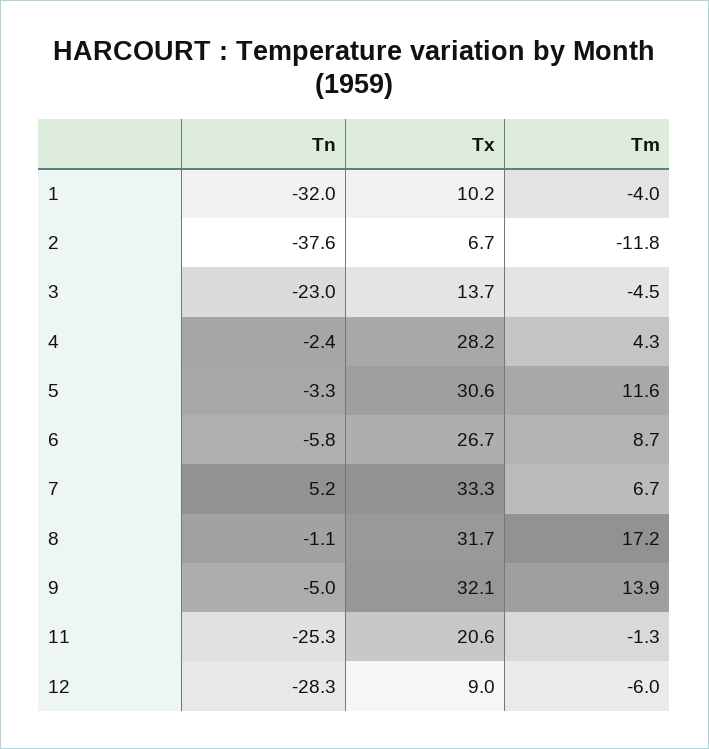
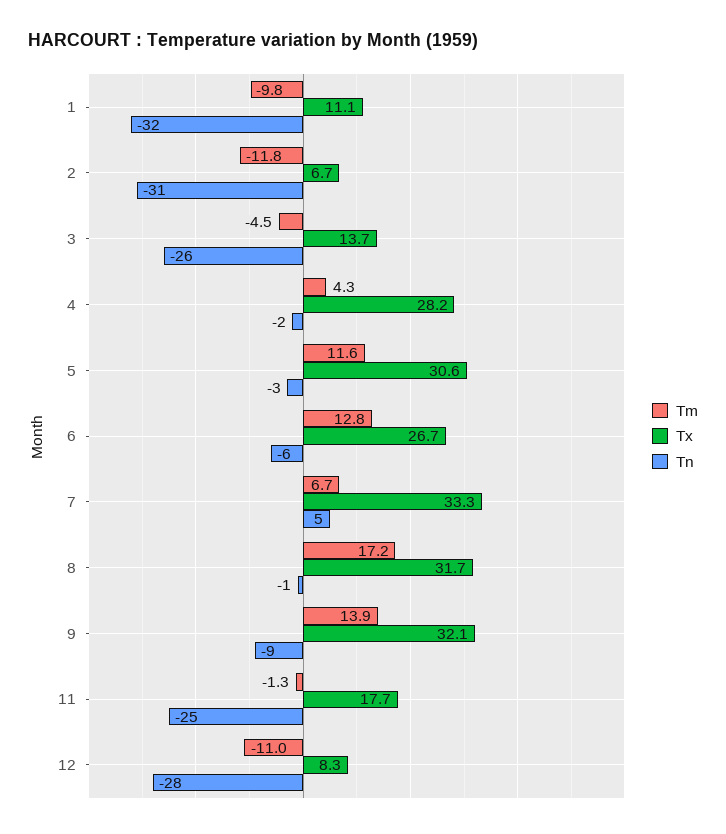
Tx, 1: 10.2 -> 11.1
Tm, 1: -4 -> -9.8
Tn, 2: -37.6 -> -31
Tn, 3: -23 -> -26
Tm, 6: 8.7 -> 12.8
Tn, 9: -5 -> -9
Tx, 11: 20.6 -> 17.7
Tx, 12: 9 -> 8.3
Tm, 12: -6 -> -11

